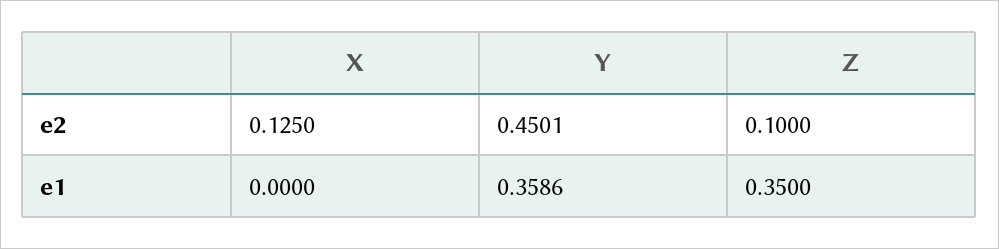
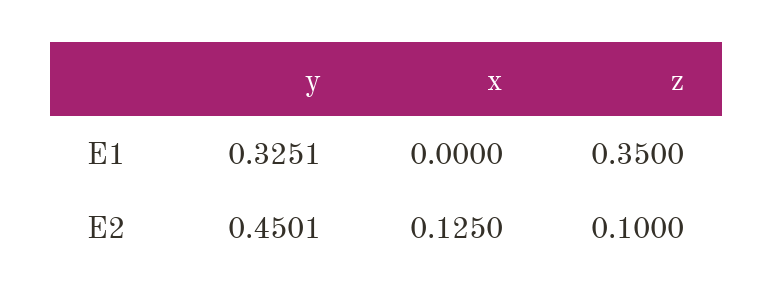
Y, e1: 0.3586 -> 0.3251

